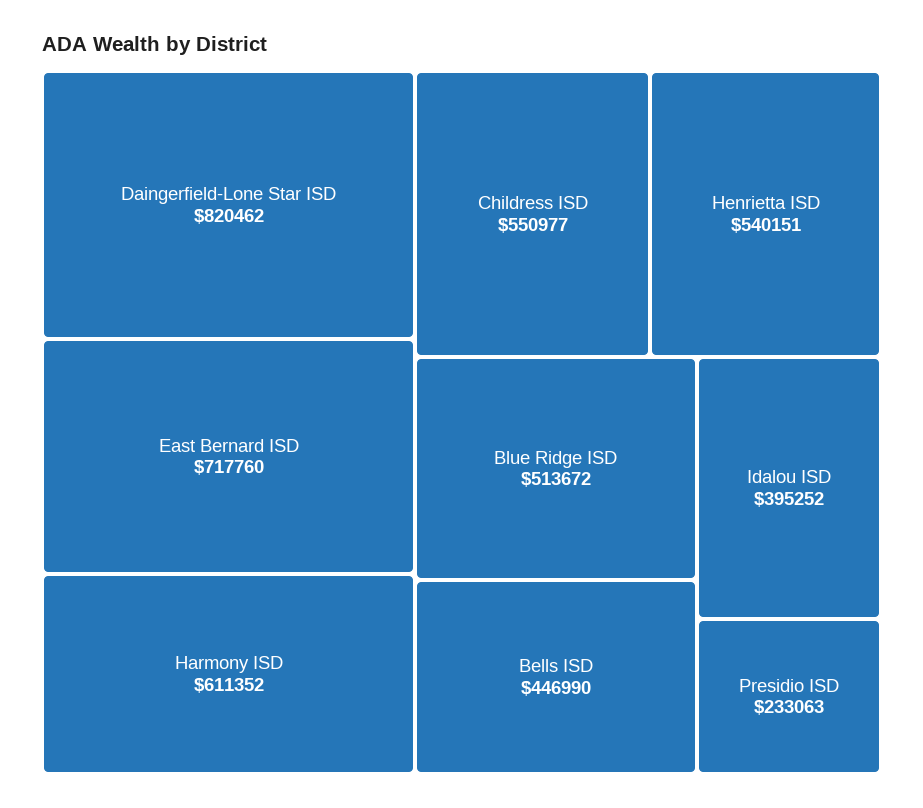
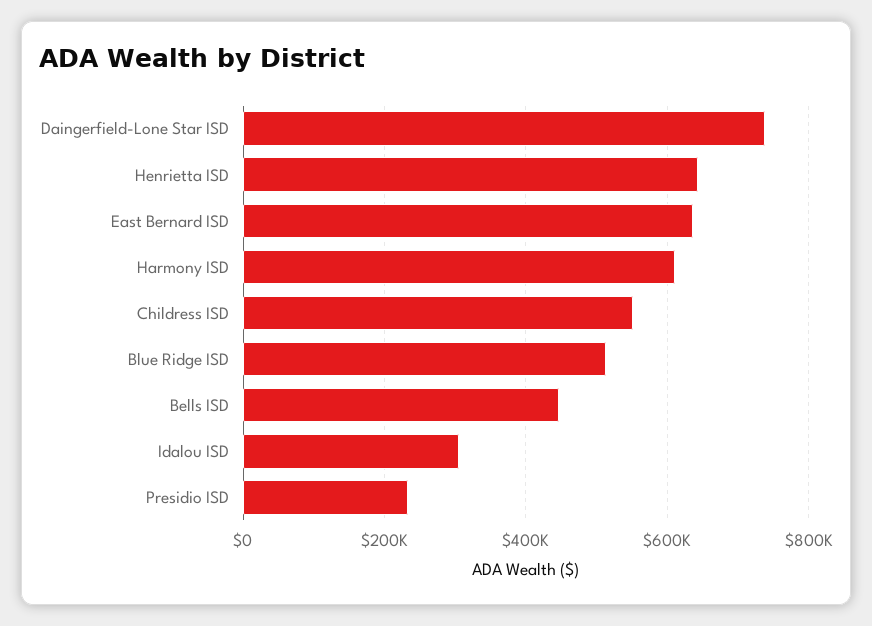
Daingerfield-Lone Star ISD: 820462 -> 740000
East Bernard ISD: 717760 -> 640000
Henrietta ISD: 540151 -> 640000
Idalou ISD: 395252 -> 300000

